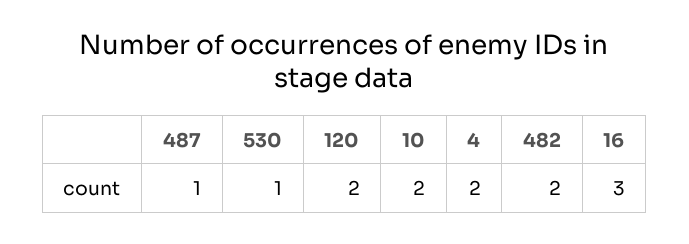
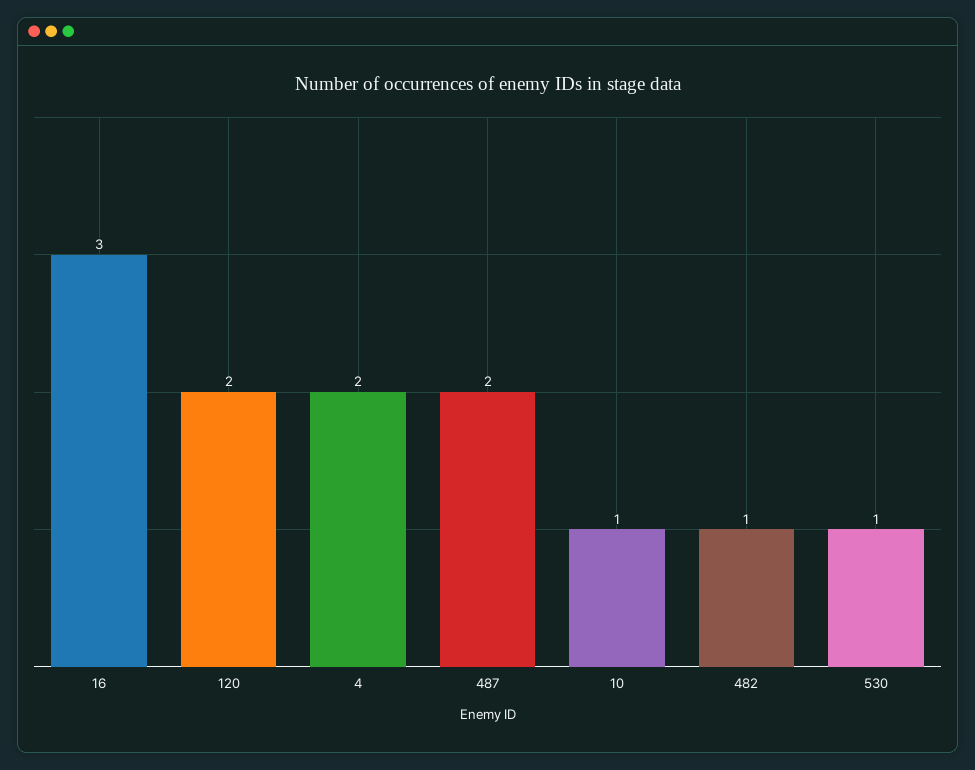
487: 1 -> 2
10: 2 -> 1
482: 2 -> 1

